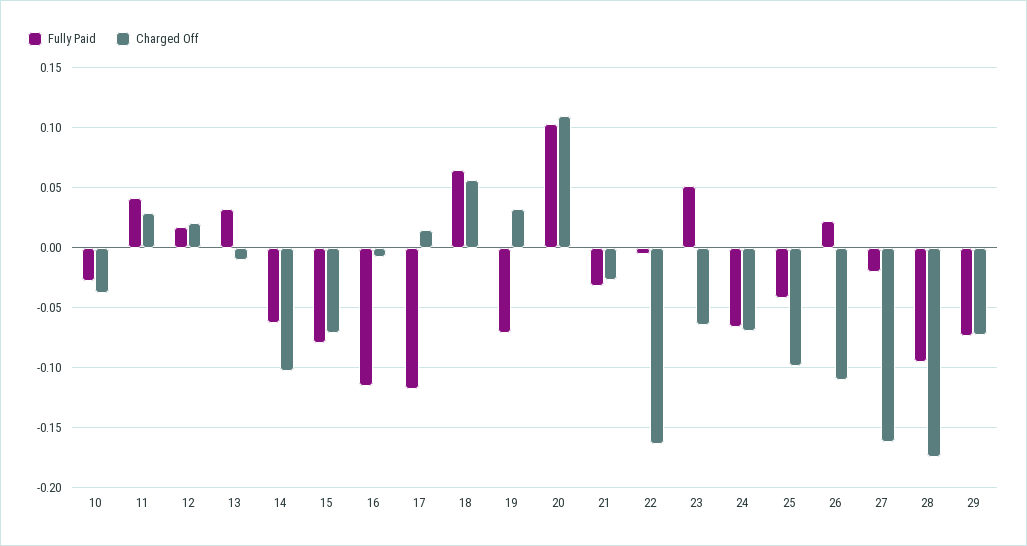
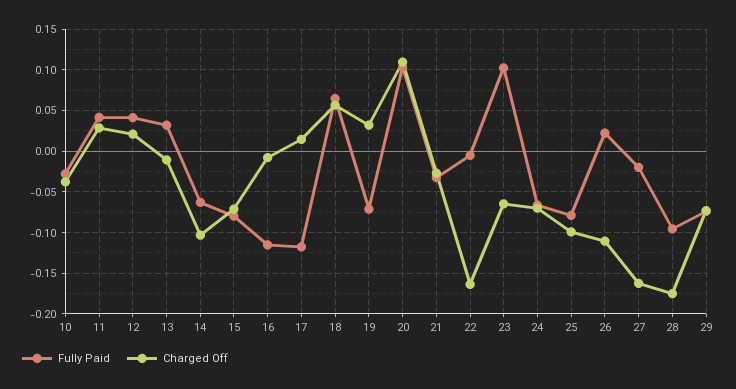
Fully Paid, 12: 0.02 -> 0.04
Fully Paid, 23: 0.05 -> 0.1
Fully Paid, 25: -0.04 -> -0.08

